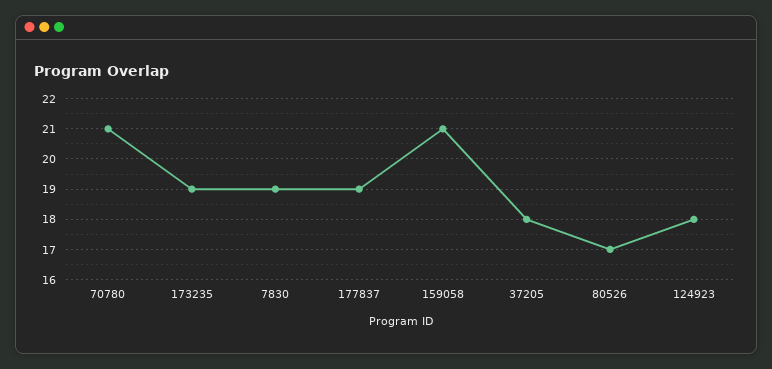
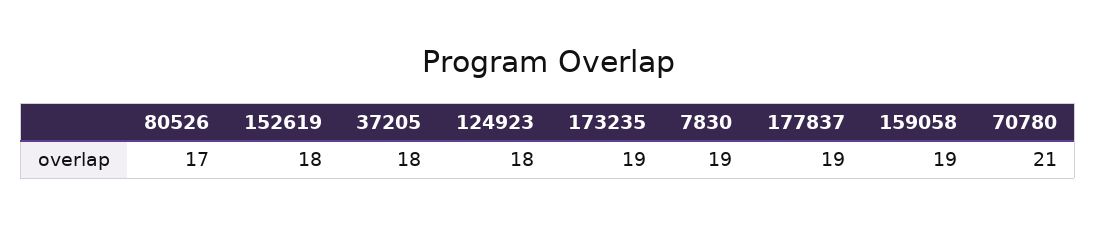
159058: 21 -> 19
152619: none -> 18

